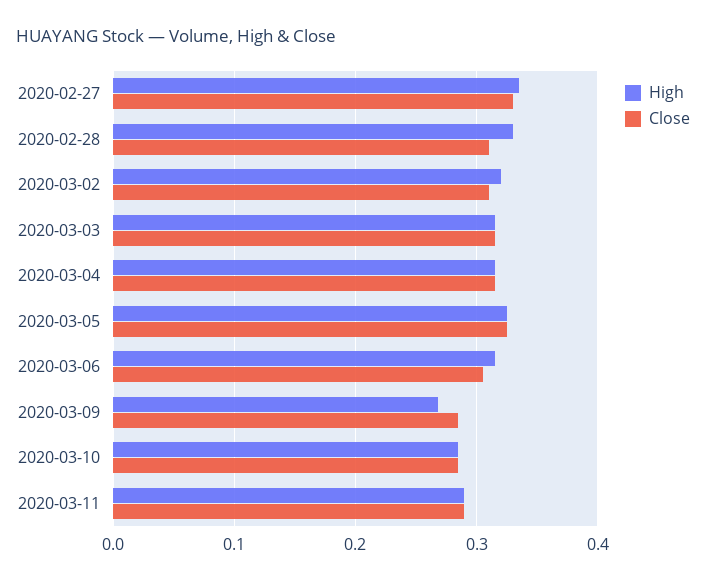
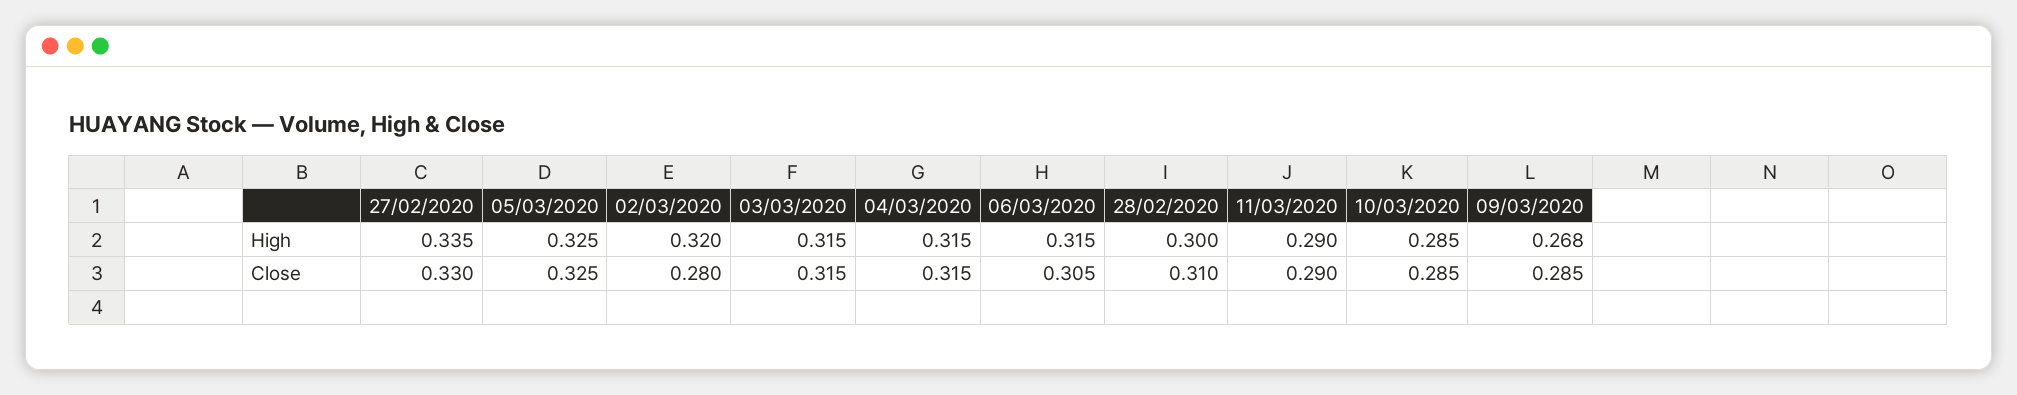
High, 2020-02-28: 0.33 -> 0.3
Close, 2020-03-02: 0.31 -> 0.28

